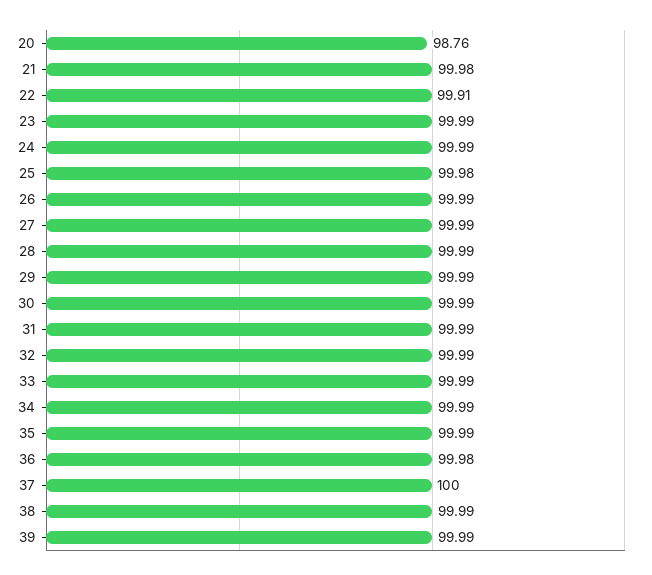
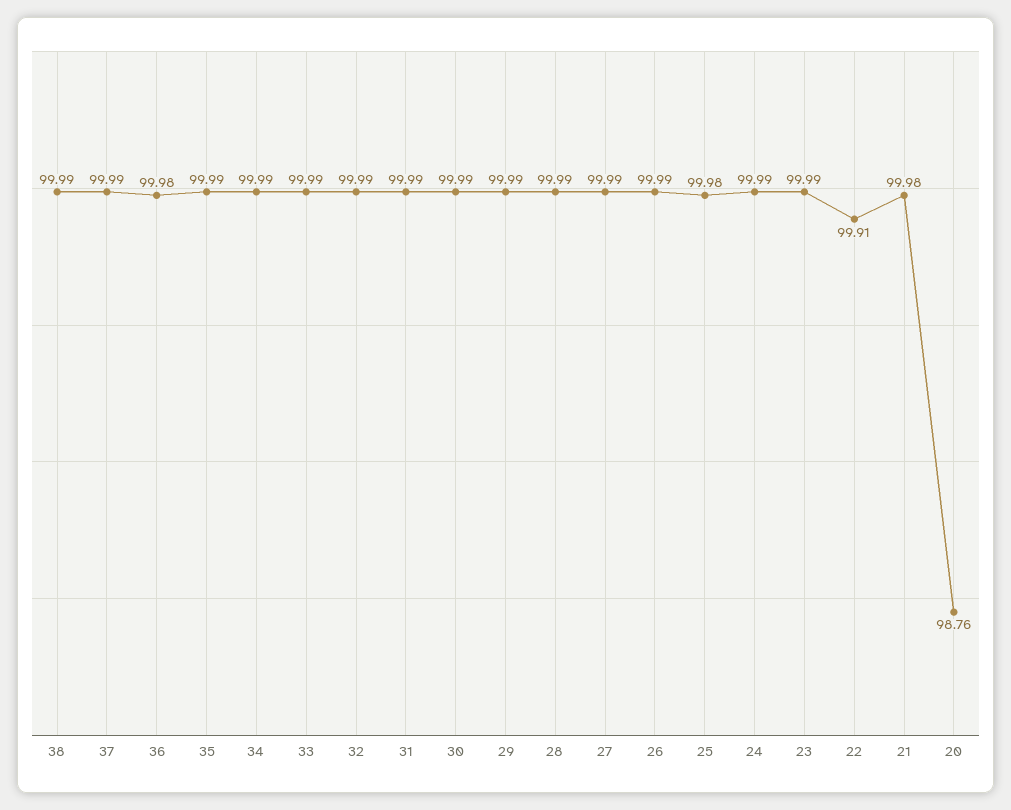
37: 100 -> 99.99
39: 99.99 -> none

